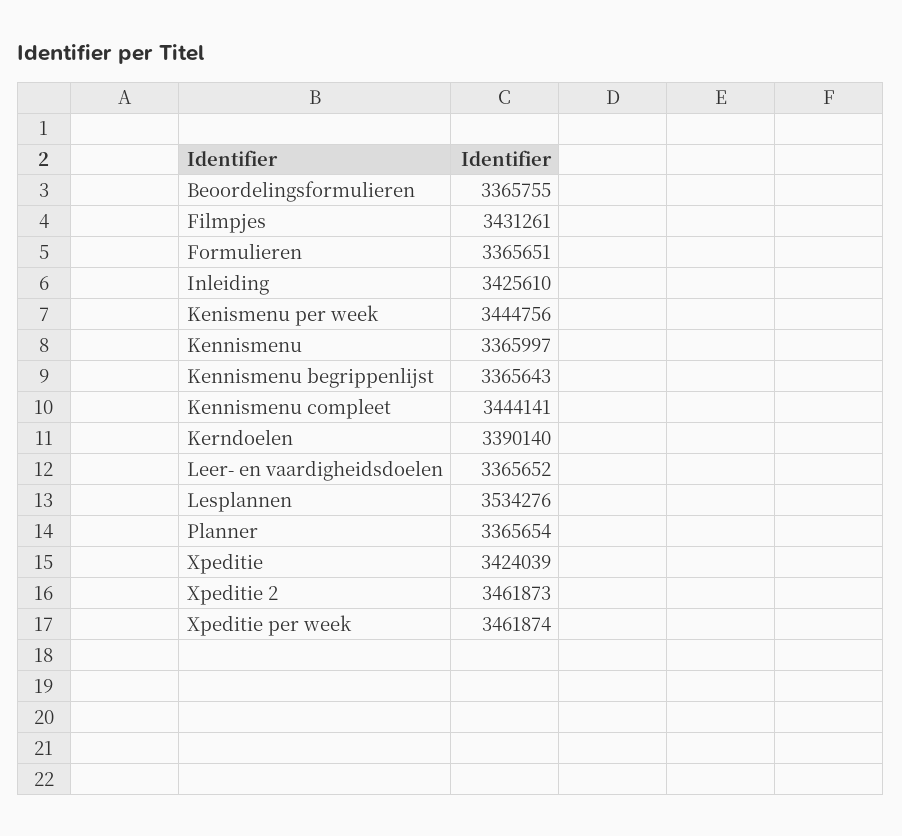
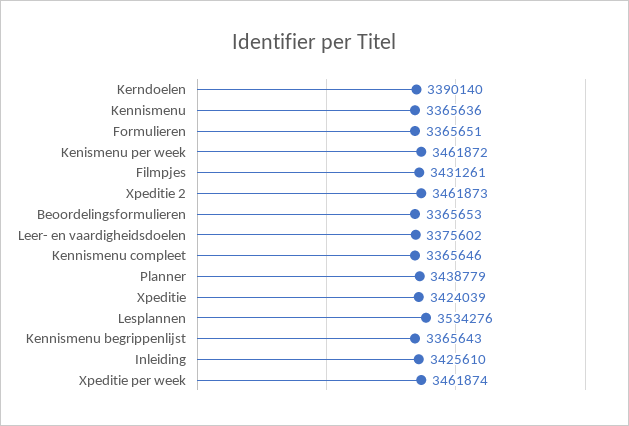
Beoordelingsformulieren: 3365755 -> 3365653
Kenismenu per week: 3444756 -> 3461872
Kennismenu: 3365997 -> 3365636
Kennismenu compleet: 3444141 -> 3365646
Leer- en vaardigheidsdoelen: 3365652 -> 3375602
Planner: 3365654 -> 3438779

